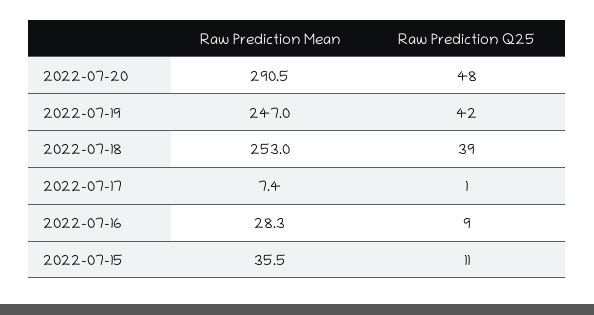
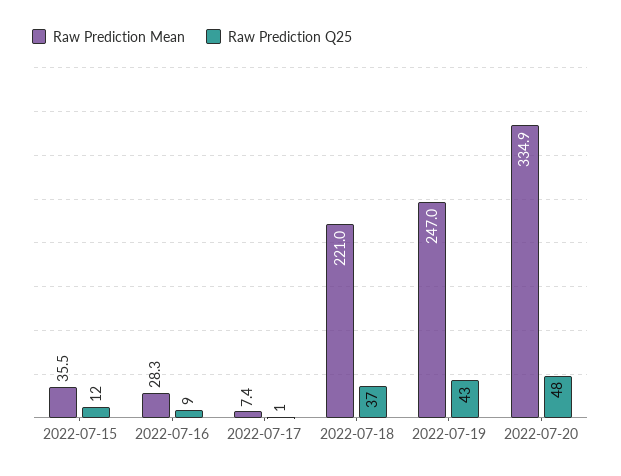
Raw Prediction Mean, 2022-07-20: 290.5 -> 334.9
Raw Prediction Q25, 2022-07-19: 42 -> 43
Raw Prediction Mean, 2022-07-18: 253 -> 221
Raw Prediction Q25, 2022-07-18: 39 -> 37
Raw Prediction Q25, 2022-07-15: 11 -> 12

